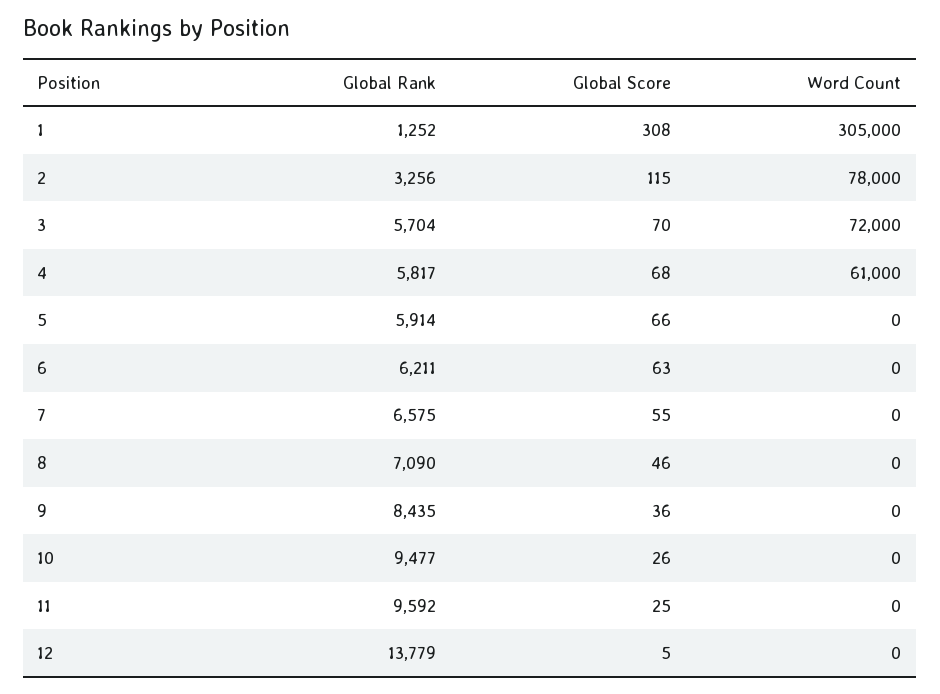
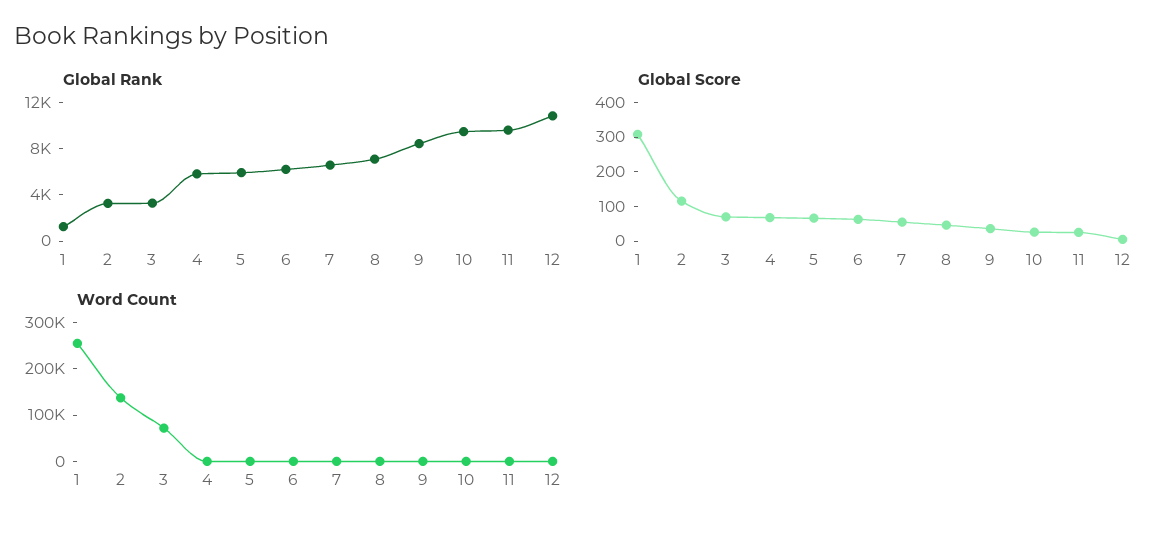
Word Count, 1: 305000 -> 260000
Word Count, 2: 78000 -> 140000
Global Rank, 3: 5704 -> 3000
Word Count, 4: 61000 -> 0
Global Rank, 12: 13779 -> 11000

